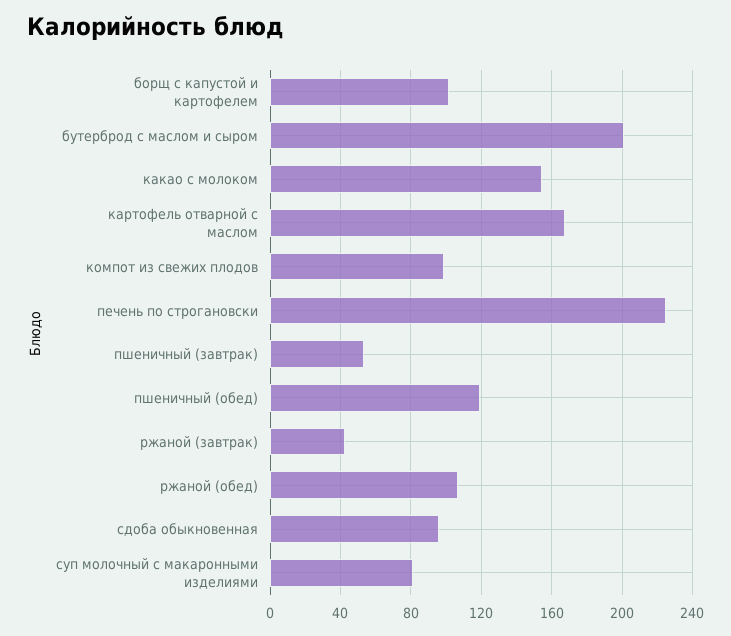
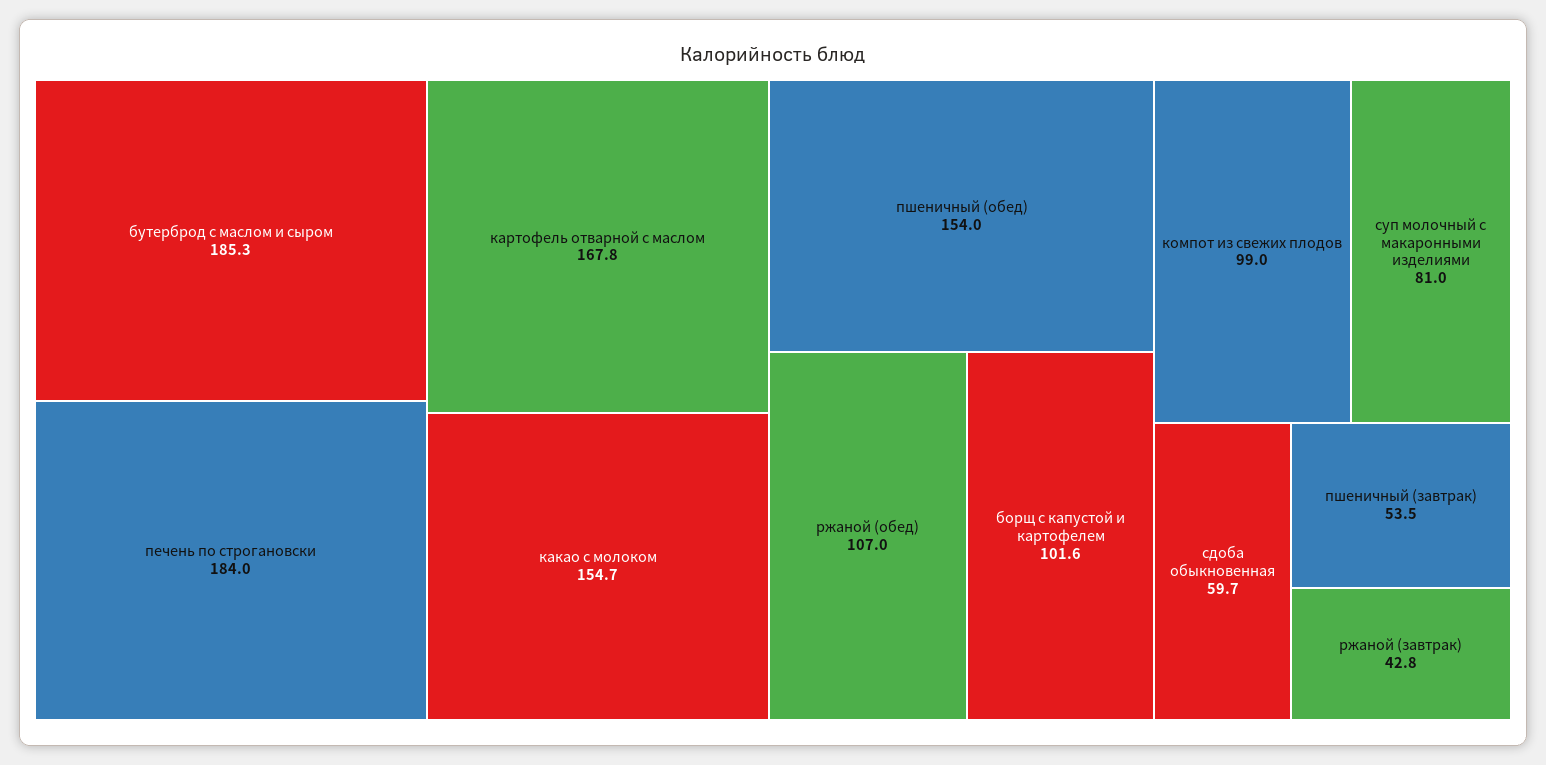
бутерброд с маслом и сыром: 200 -> 185.3
печень по строгановски: 225 -> 184
пшеничный (обед): 120 -> 154
сдоба обыкновенная: 95 -> 59.7

